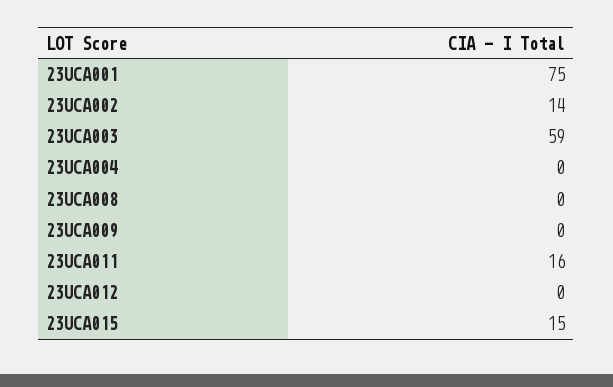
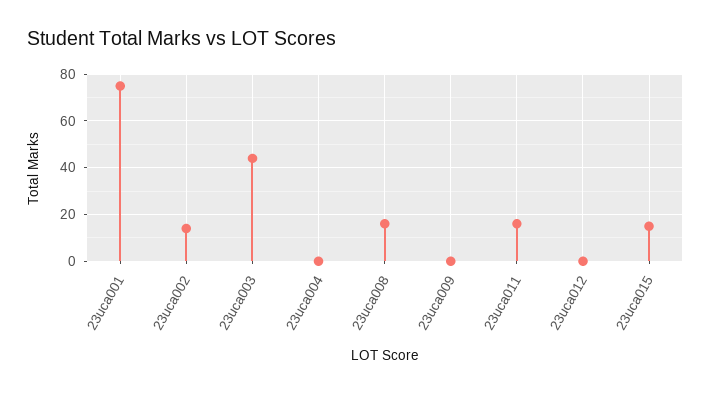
23UCA003: 59 -> 45
23UCA008: 0 -> 15

